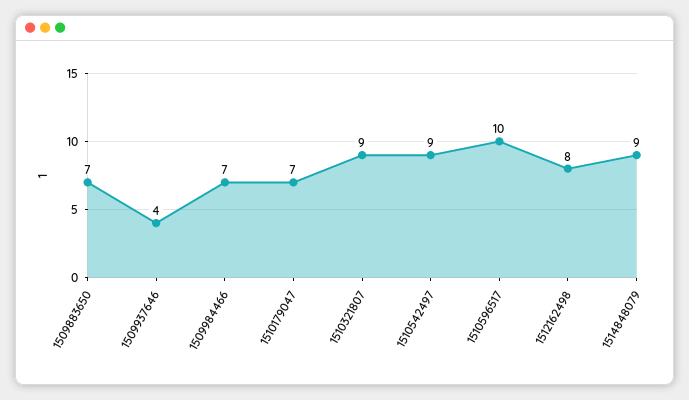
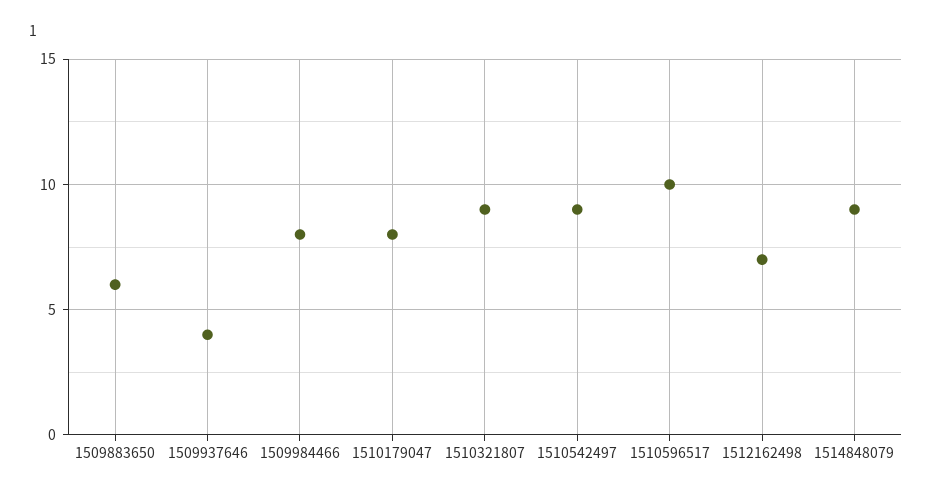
1509883650: 7 -> 6
1509984466: 7 -> 8
1510179047: 7 -> 8
1512162498: 8 -> 7

